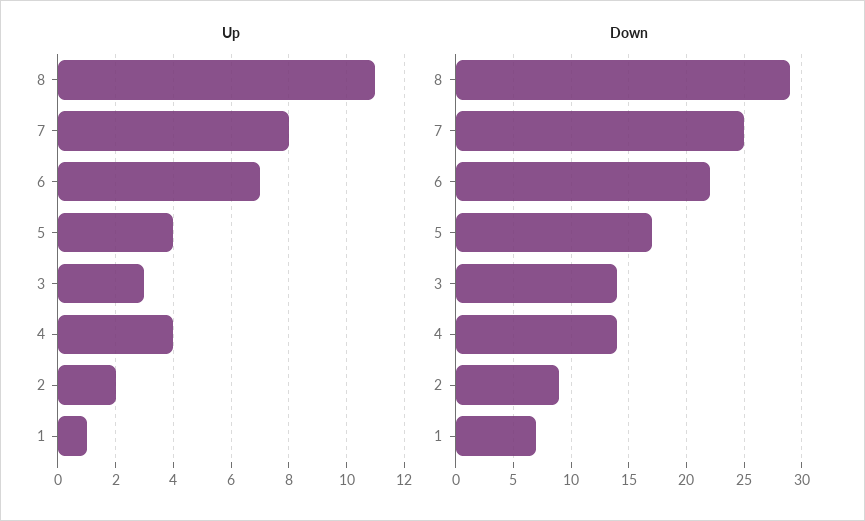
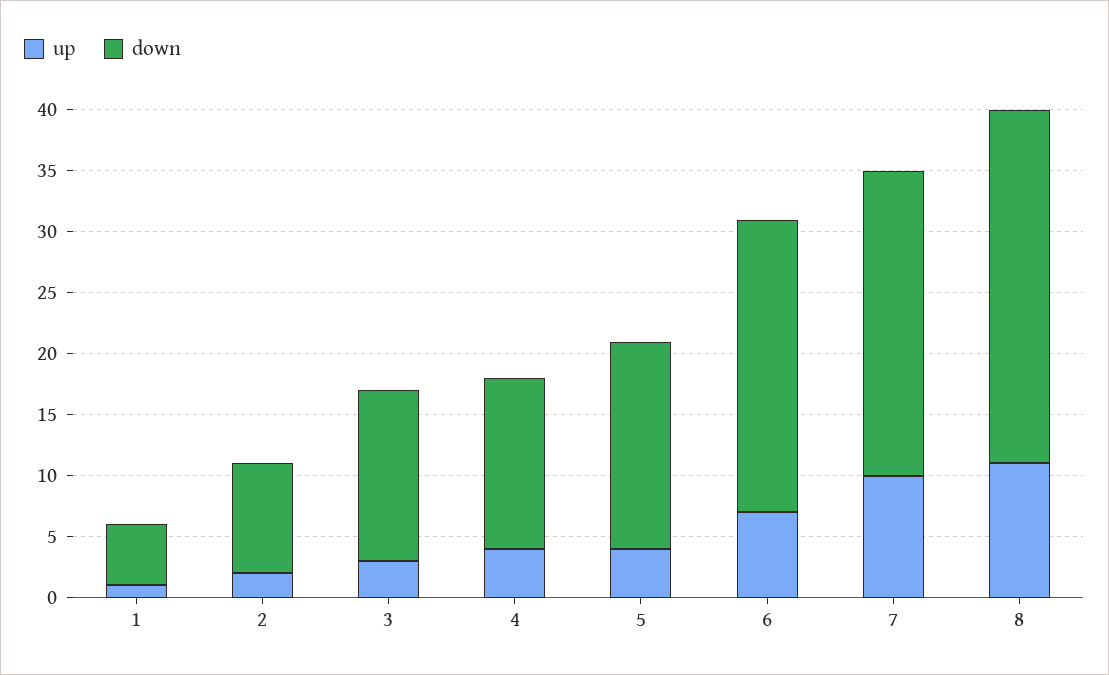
Up, 7: 8 -> 10
Down, 6: 22 -> 24
Down, 1: 7 -> 5

